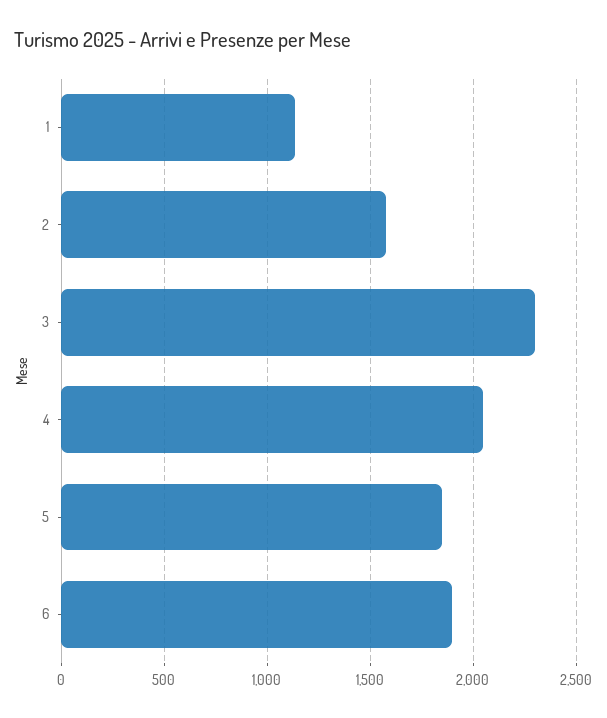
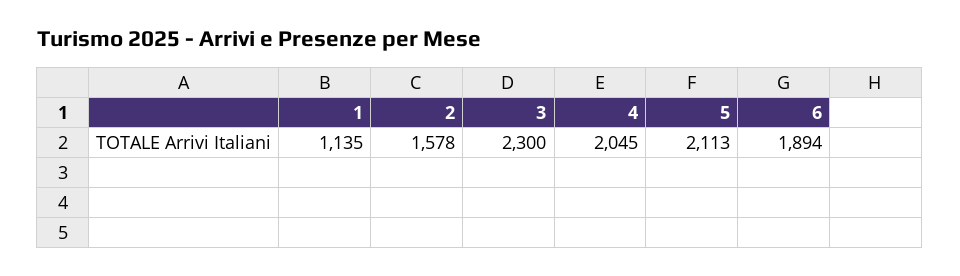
5: 1850 -> 2113

